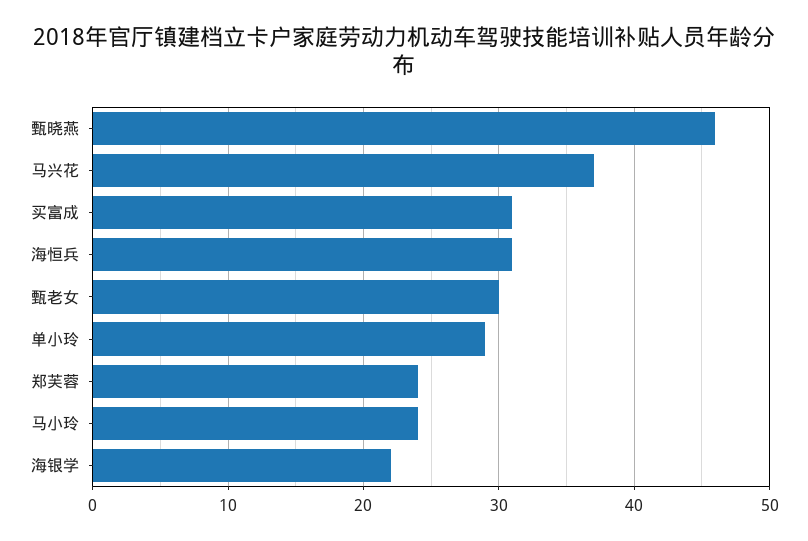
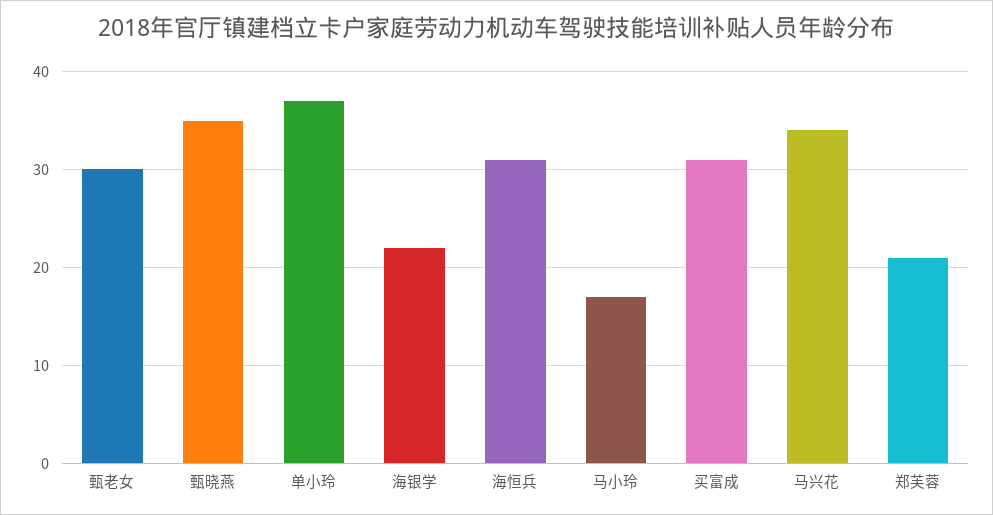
甄晓燕: 46 -> 35
马兴花: 37 -> 34
单小玲: 29 -> 37
郑芙蓉: 24 -> 21
马小玲: 24 -> 17

